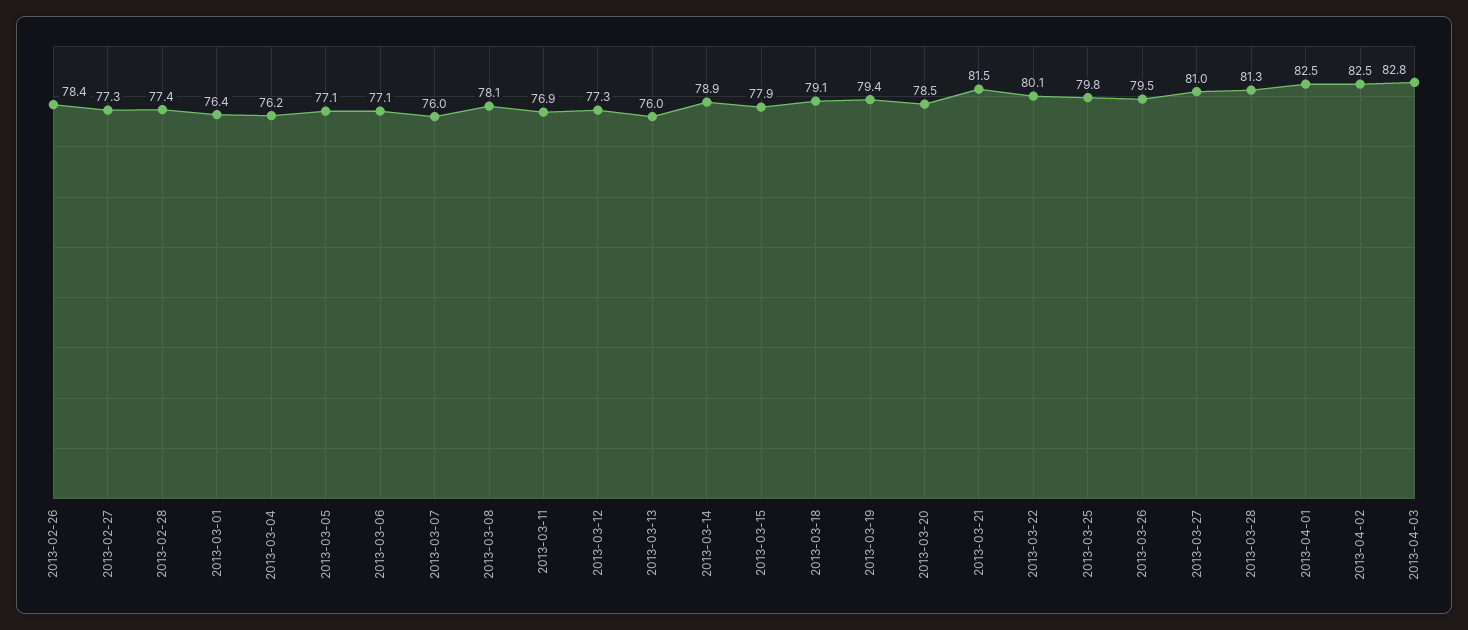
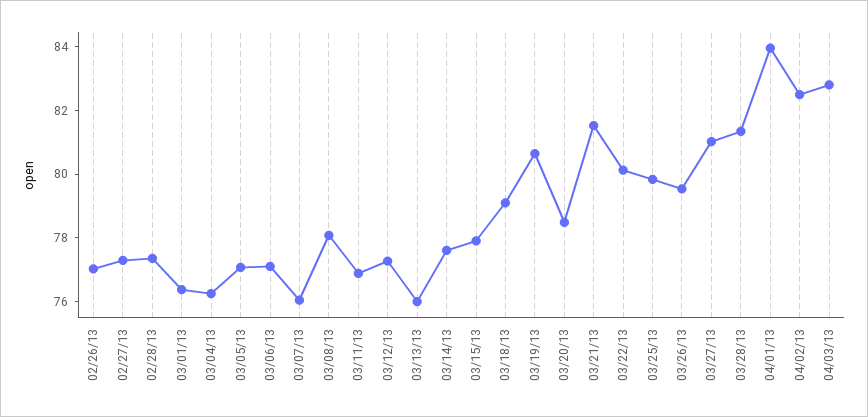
2013-02-26: 78.4 -> 77
2013-03-14: 78.9 -> 77.5
2013-03-19: 79.4 -> 80.5
2013-04-01: 82.5 -> 84

